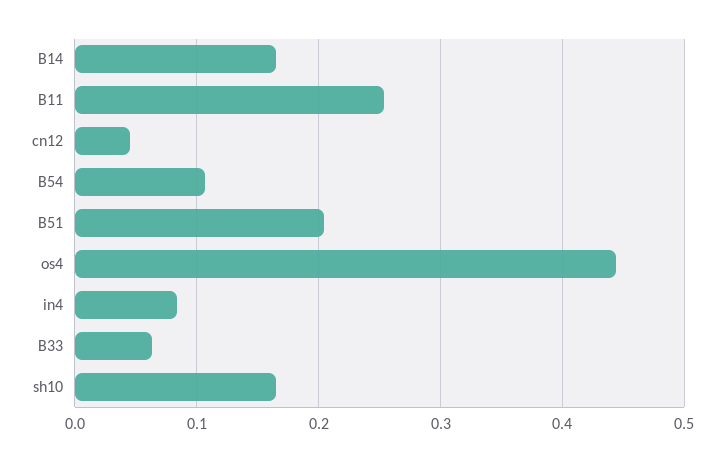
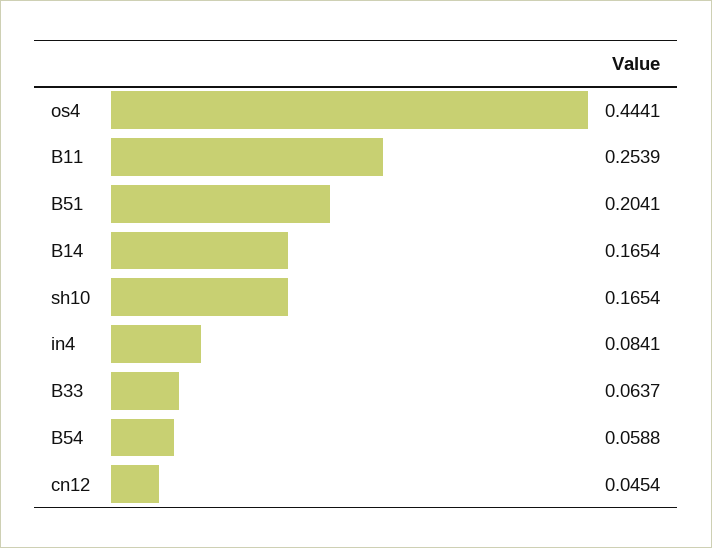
B54: 0.11 -> 0.0588

